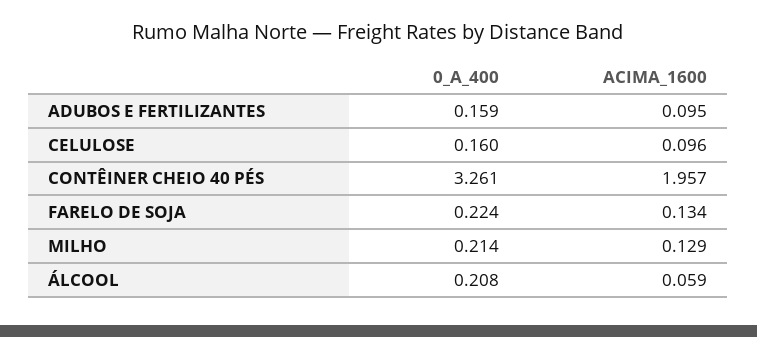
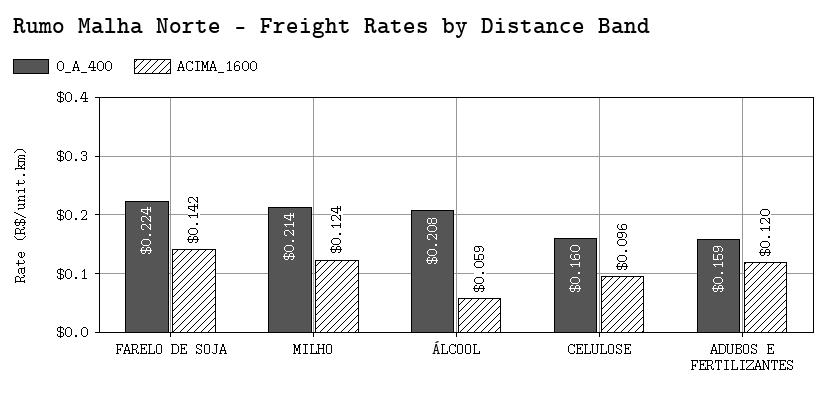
ACIMA_1600, ADUBOS E FERTILIZANTES: 0.095 -> 0.12
0_A_400, CONTÊINER CHEIO 40 PÉS: 3.261 -> none
ACIMA_1600, CONTÊINER CHEIO 40 PÉS: 1.957 -> none
ACIMA_1600, FARELO DE SOJA: 0.134 -> 0.142
ACIMA_1600, MILHO: 0.129 -> 0.124

